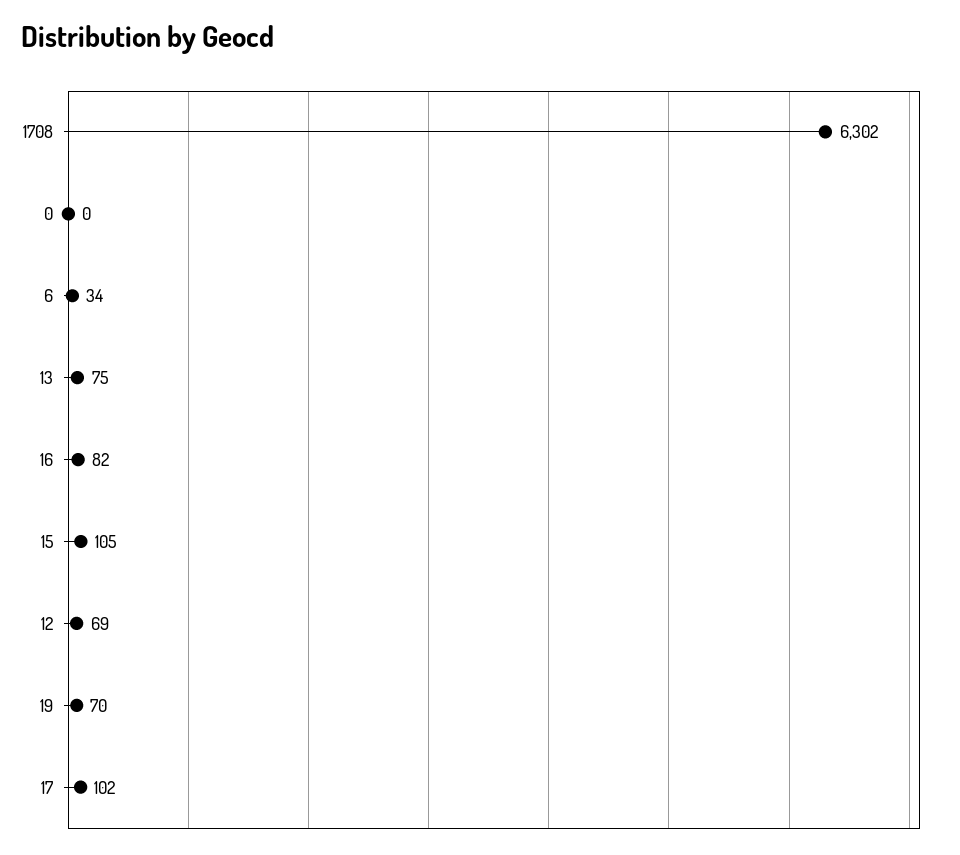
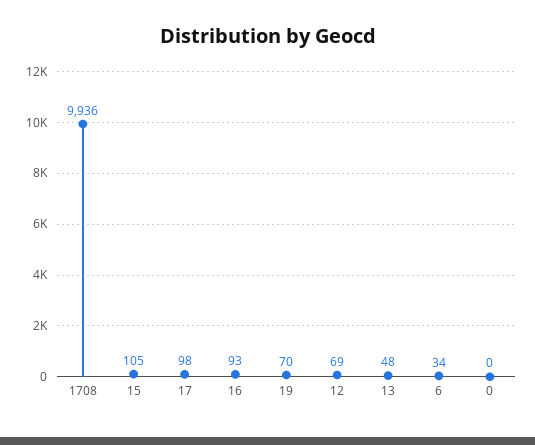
1708: 6302 -> 9936
13: 75 -> 48
16: 82 -> 93
17: 102 -> 98

